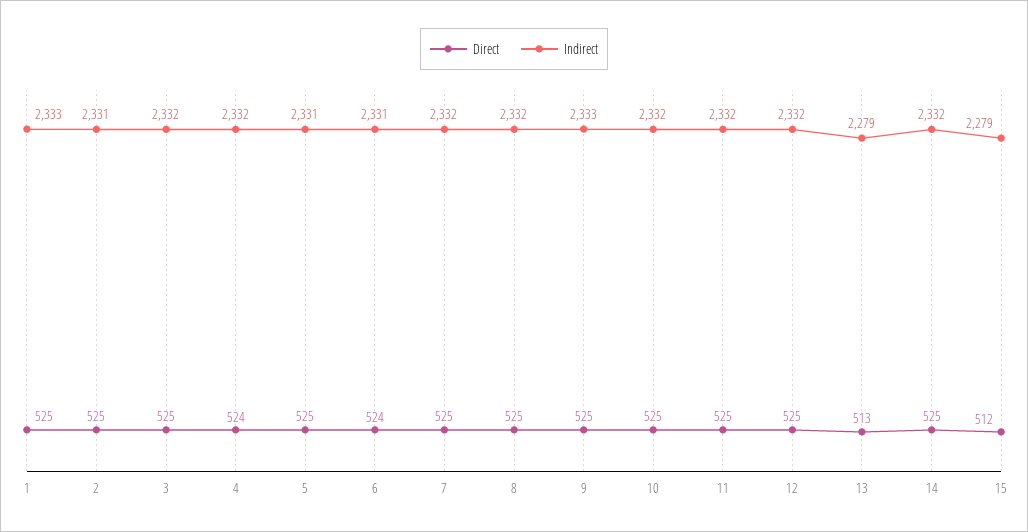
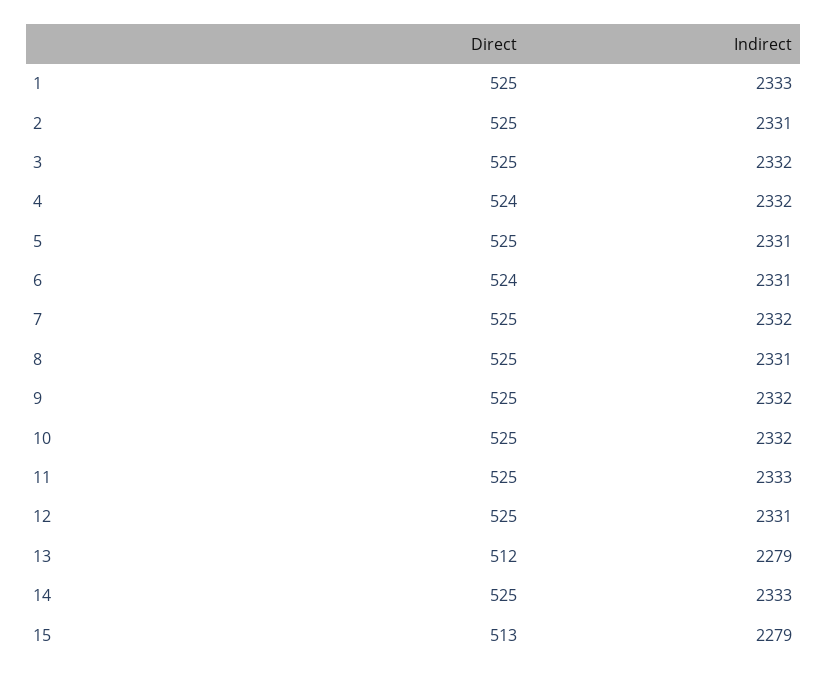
Indirect, 8: 2332 -> 2331
Indirect, 9: 2333 -> 2332
Indirect, 11: 2332 -> 2333
Indirect, 12: 2332 -> 2331
Direct, 13: 513 -> 512
Indirect, 14: 2332 -> 2333
Direct, 15: 512 -> 513

